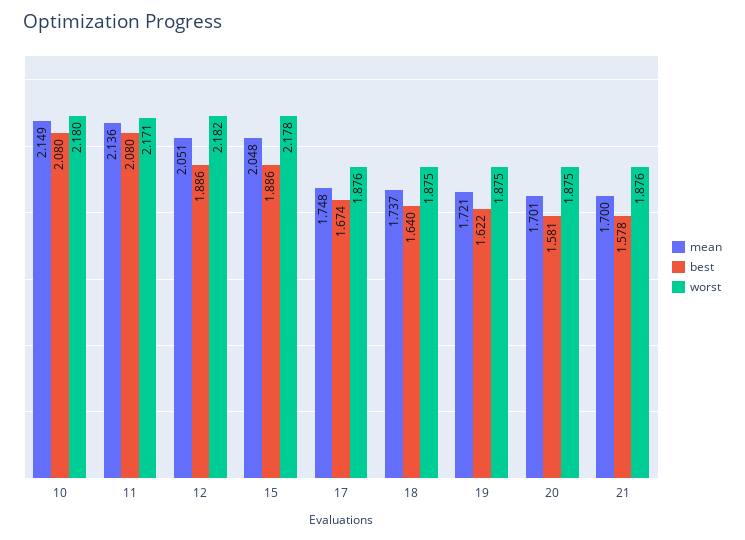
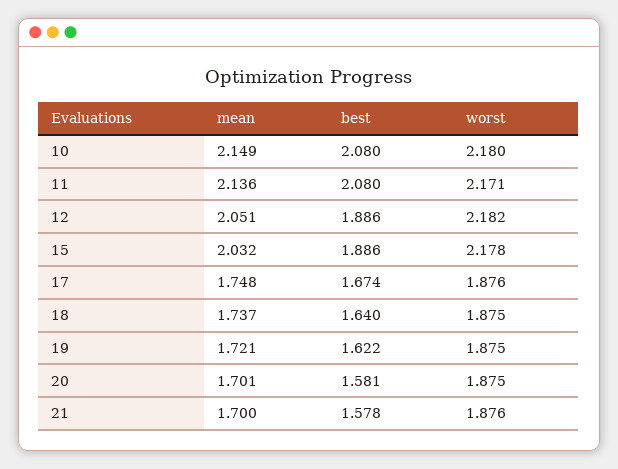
mean, 15: 2.048 -> 2.032

